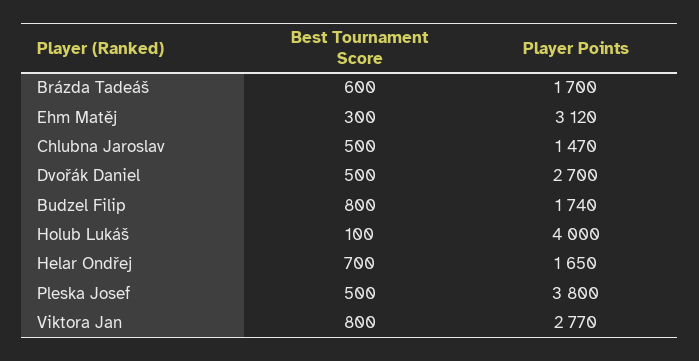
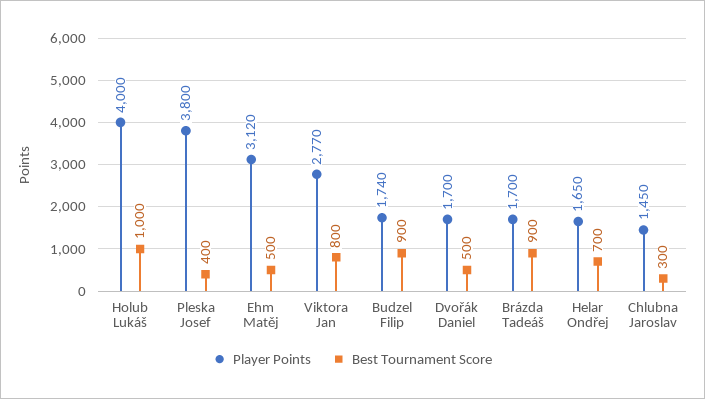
Best Tournament Score, Brázda Tadeáš: 600 -> 900
Best Tournament Score, Ehm Matěj: 300 -> 500
Best Tournament Score, Chlubna Jaroslav: 500 -> 300
Player Points, Chlubna Jaroslav: 1470 -> 1450
Player Points, Dvořák Daniel: 2700 -> 1700
Best Tournament Score, Budzel Filip: 800 -> 900
Best Tournament Score, Holub Lukáš: 100 -> 1000
Best Tournament Score, Pleska Josef: 500 -> 400

